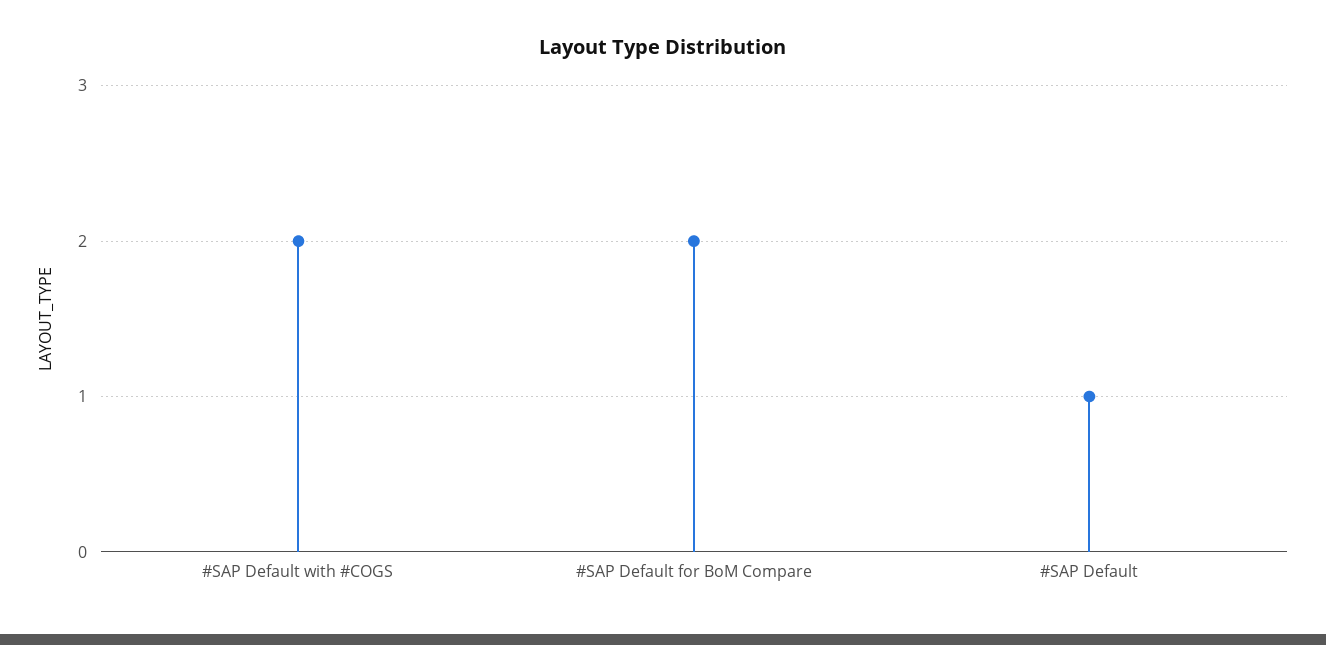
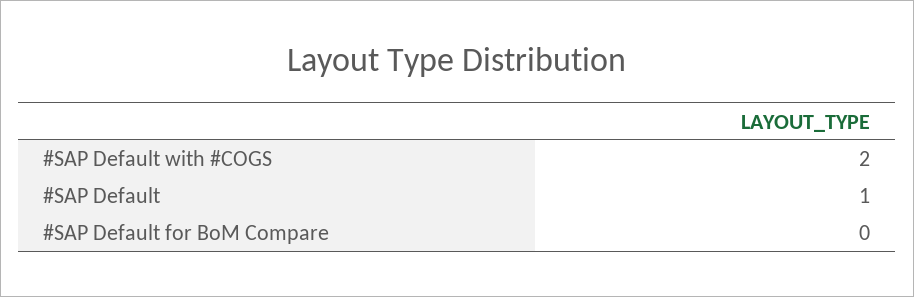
#SAP Default for BoM Compare: 2 -> 0

